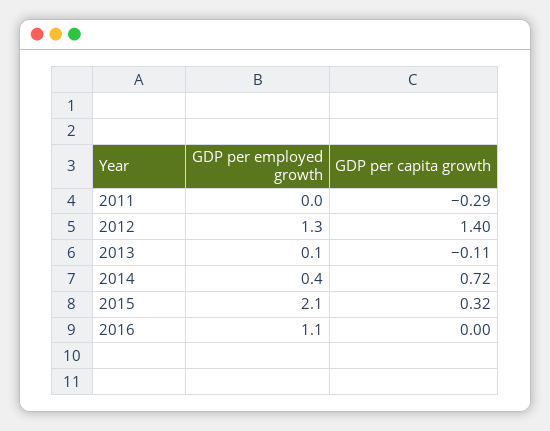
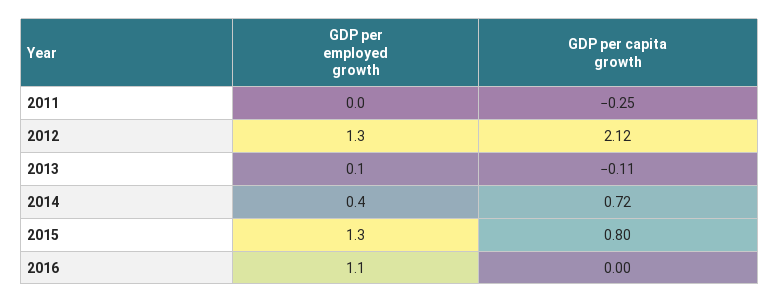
GDP per capita growth, 2011: -0.29 -> -0.25
GDP per capita growth, 2012: 1.4 -> 2.12
GDP per employed growth, 2015: 2.1 -> 1.3
GDP per capita growth, 2015: 0.32 -> 0.8

